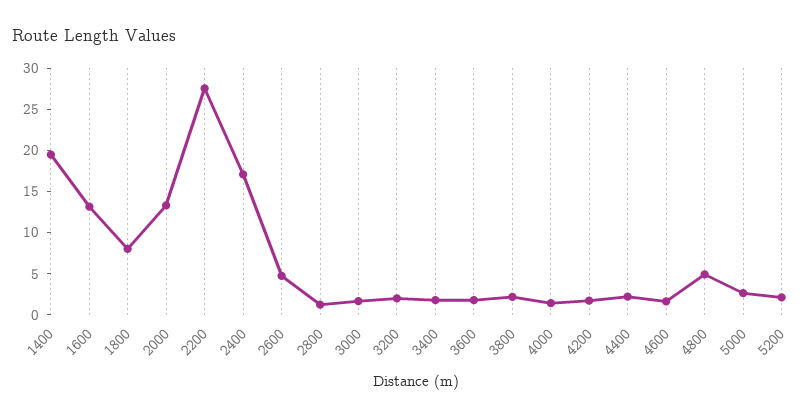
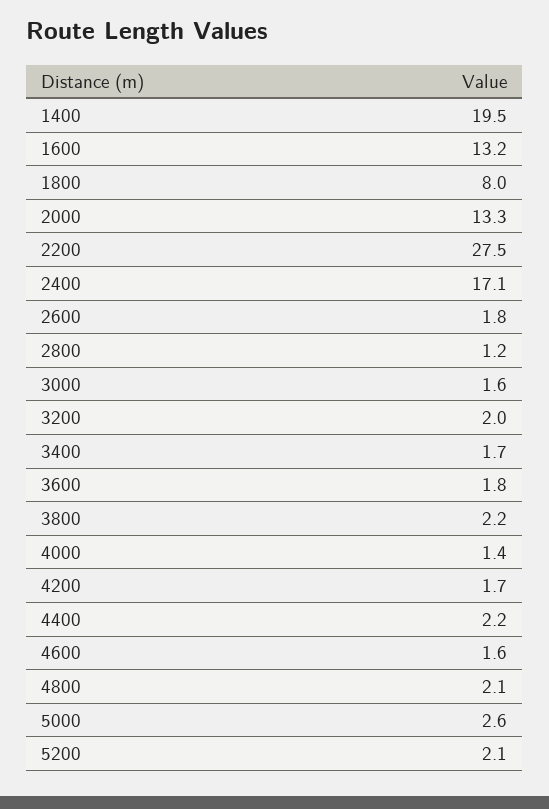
2600: 5 -> 1.8
4800: 5 -> 2.1

